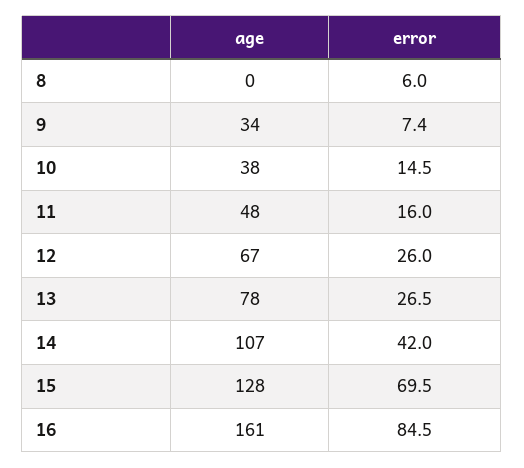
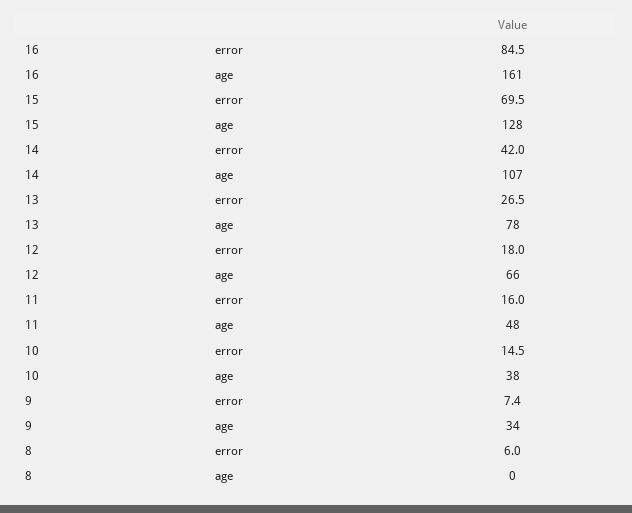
age, 12: 67 -> 66
error, 12: 26 -> 18

